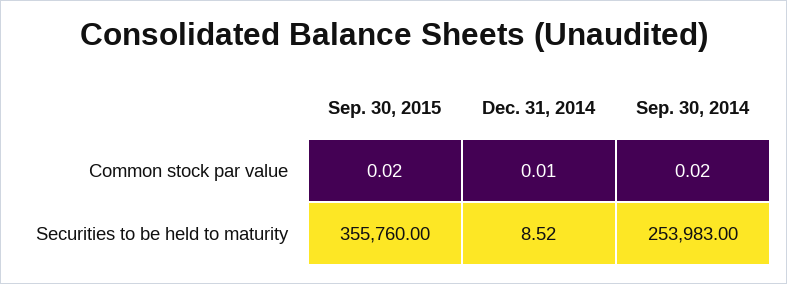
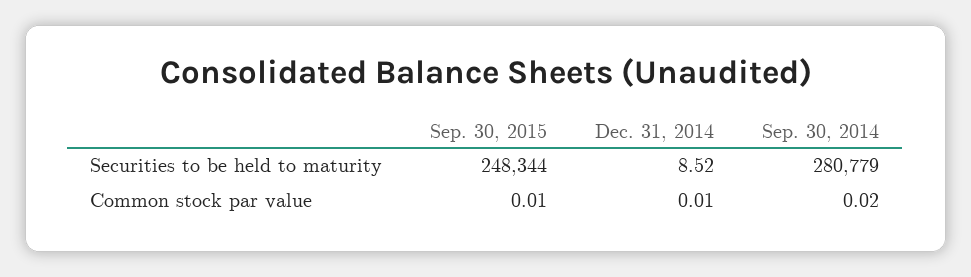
Sep. 30, 2015, Common stock par value: 0.02 -> 0.01
Sep. 30, 2015, Securities to be held to maturity: 355760 -> 248344
Sep. 30, 2014, Securities to be held to maturity: 253983 -> 280779

